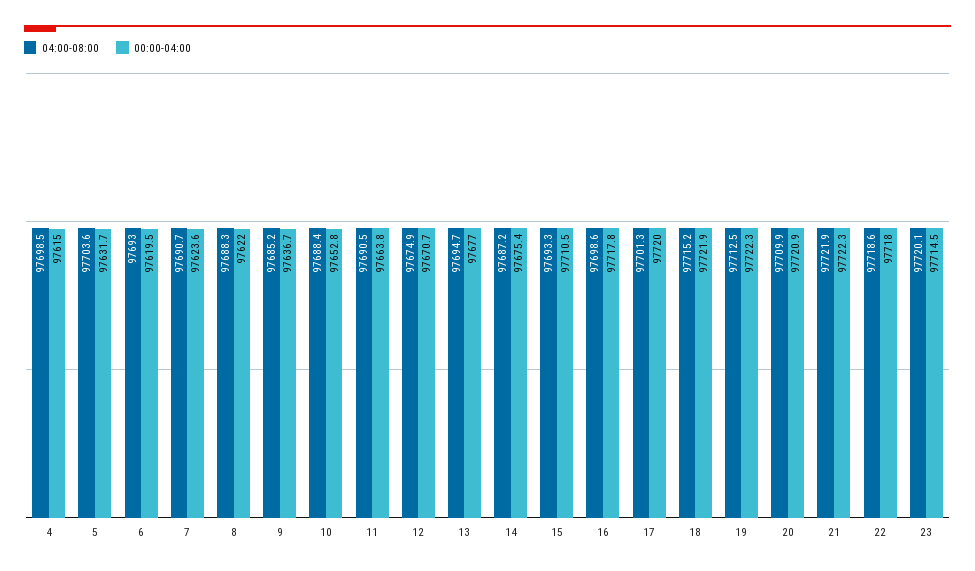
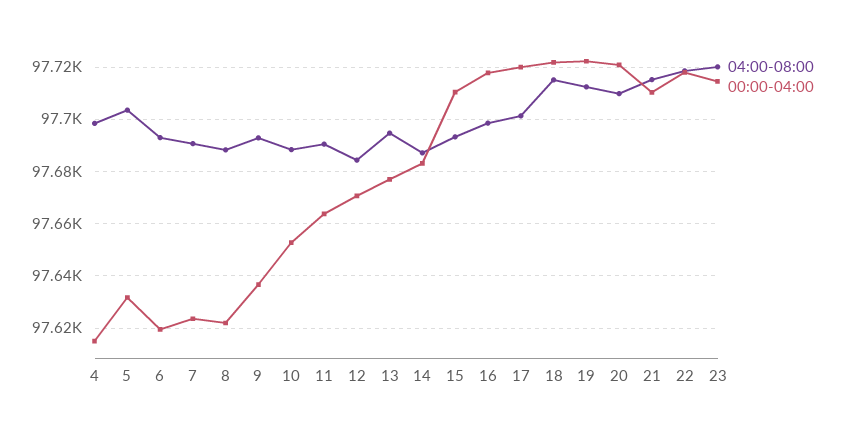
04:00-08:00, 9: 97685.2 -> 97692.5
04:00-08:00, 12: 97674.9 -> 97685
00:00-04:00, 14: 97675.4 -> 97682.5
04:00-08:00, 21: 97721.9 -> 97715
00:00-04:00, 21: 97722.3 -> 97710

